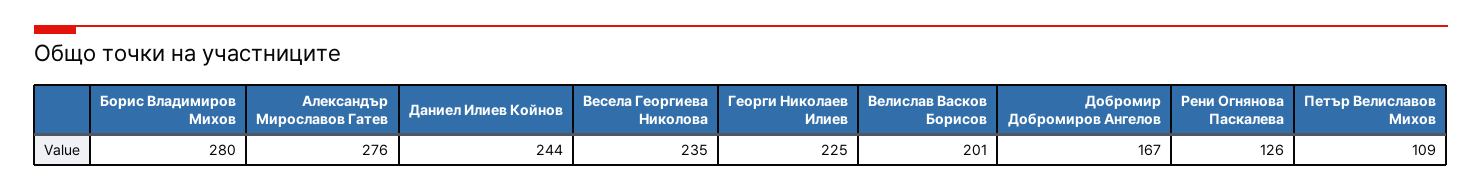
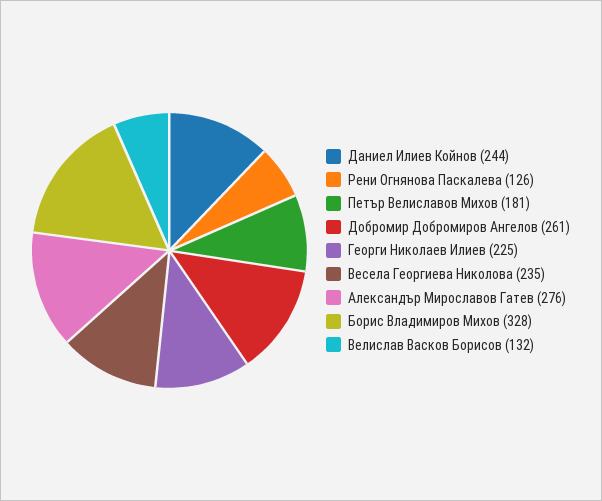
Борис Владимиров Михов: 280 -> 328
Велислав Васков Борисов: 201 -> 132
Добромир Добромиров Ангелов: 167 -> 261
Петър Велиславов Михов: 109 -> 181

